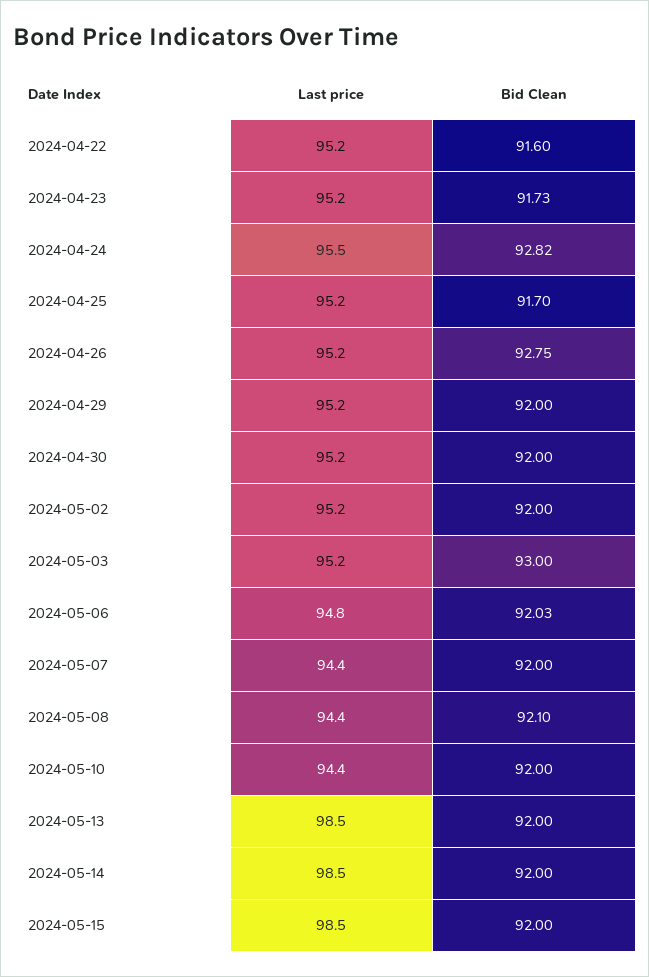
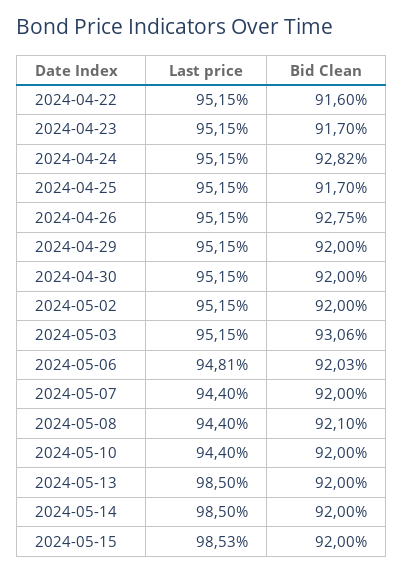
Bid Clean, 2024-04-23: 91.73 -> 91.7
Last price, 2024-04-24: 95.5 -> 95.15
Bid Clean, 2024-05-03: 93 -> 93.06

